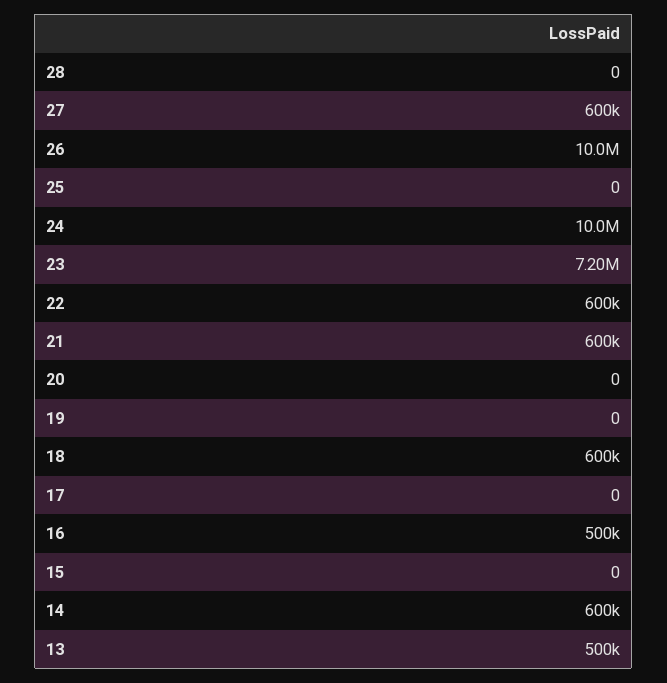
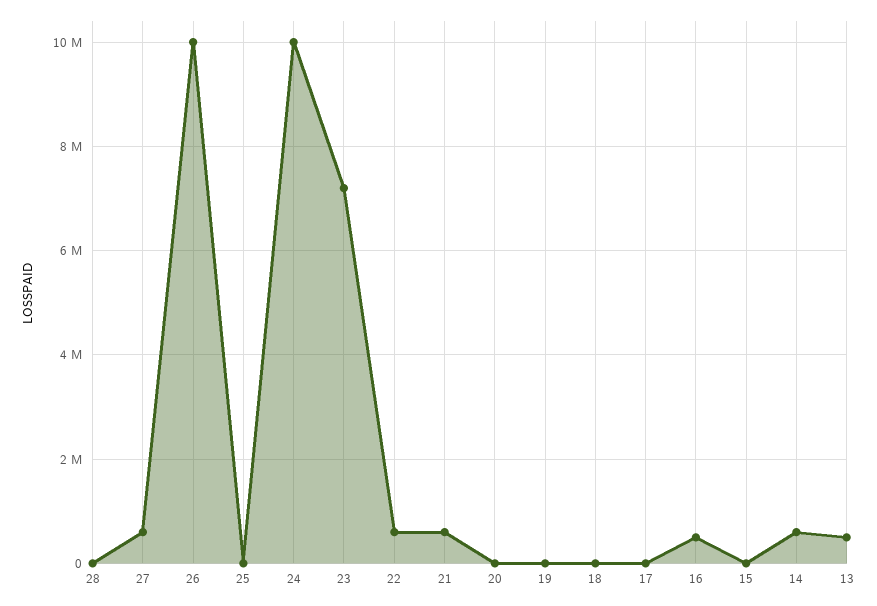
18: 600000 -> 0

